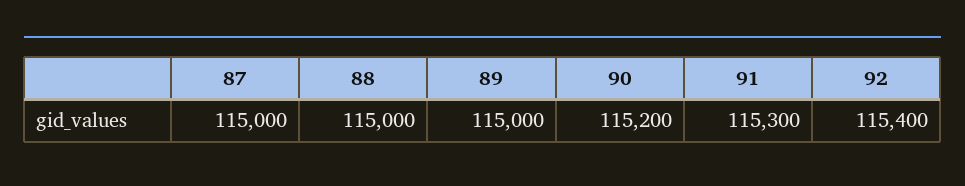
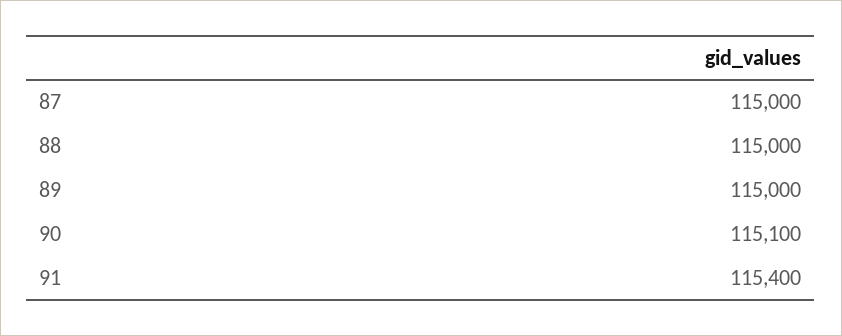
90: 115200 -> 115100
91: 115300 -> 115400
92: 115400 -> none

